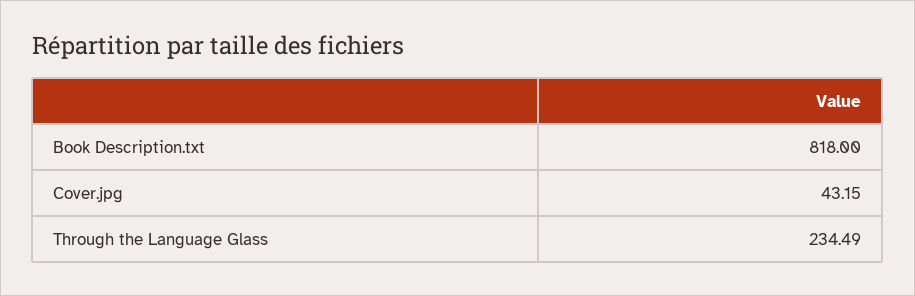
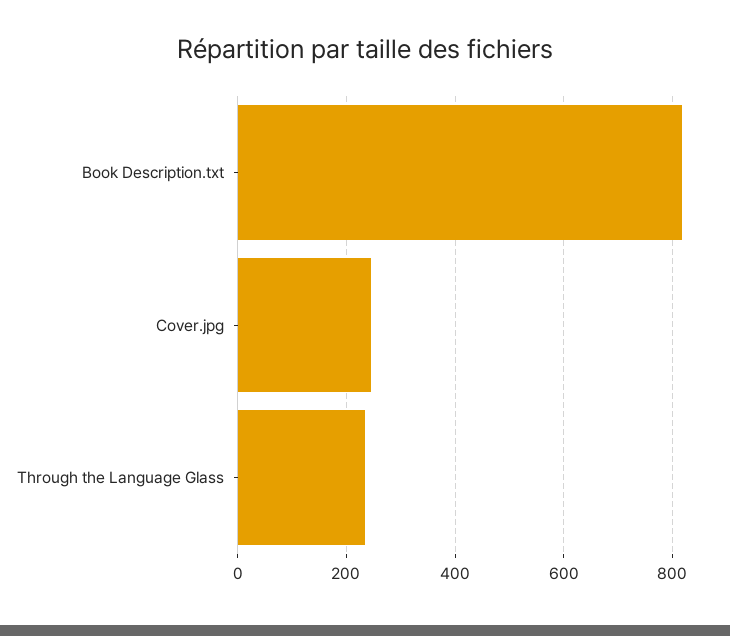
Cover.jpg: 43.15 -> 240

